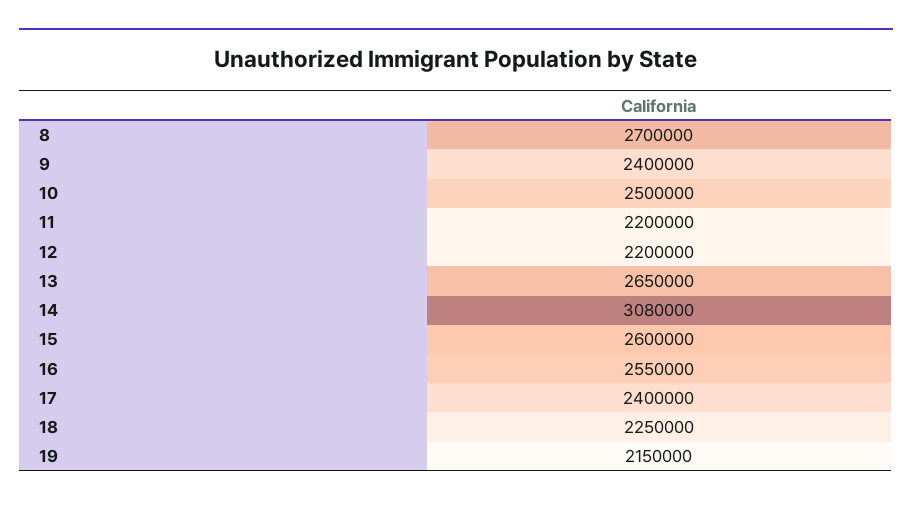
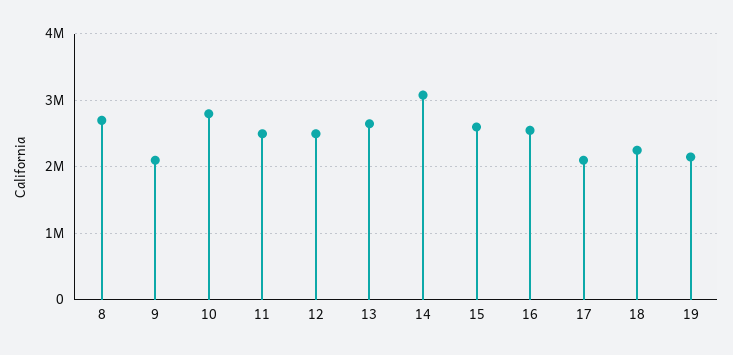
9: 2400000 -> 2100000
10: 2500000 -> 2800000
11: 2200000 -> 2500000
12: 2200000 -> 2500000
17: 2400000 -> 2100000

